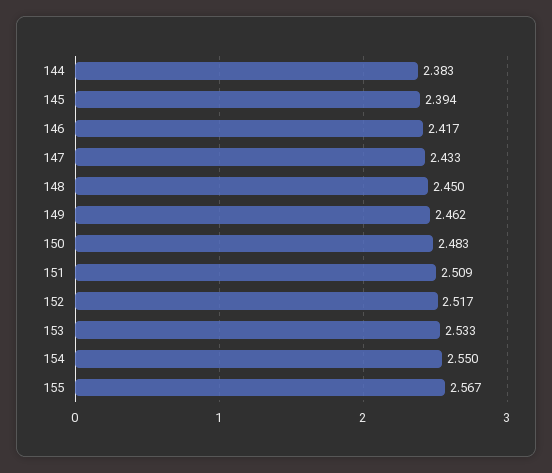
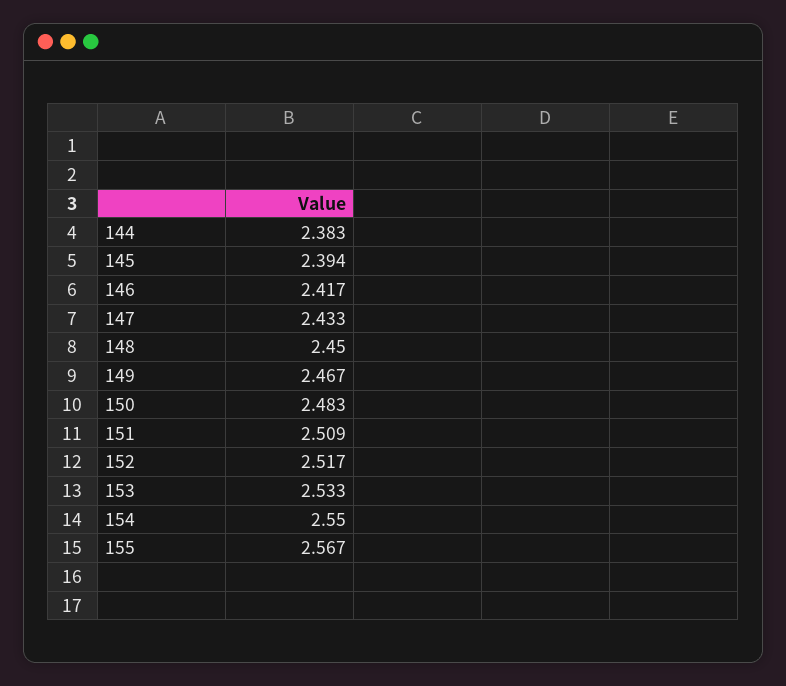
149: 2.462 -> 2.467

